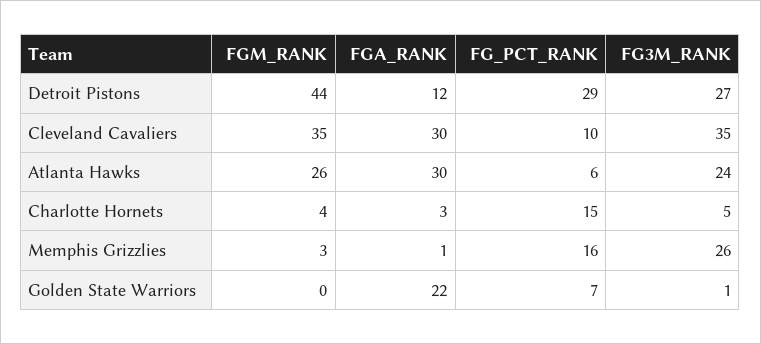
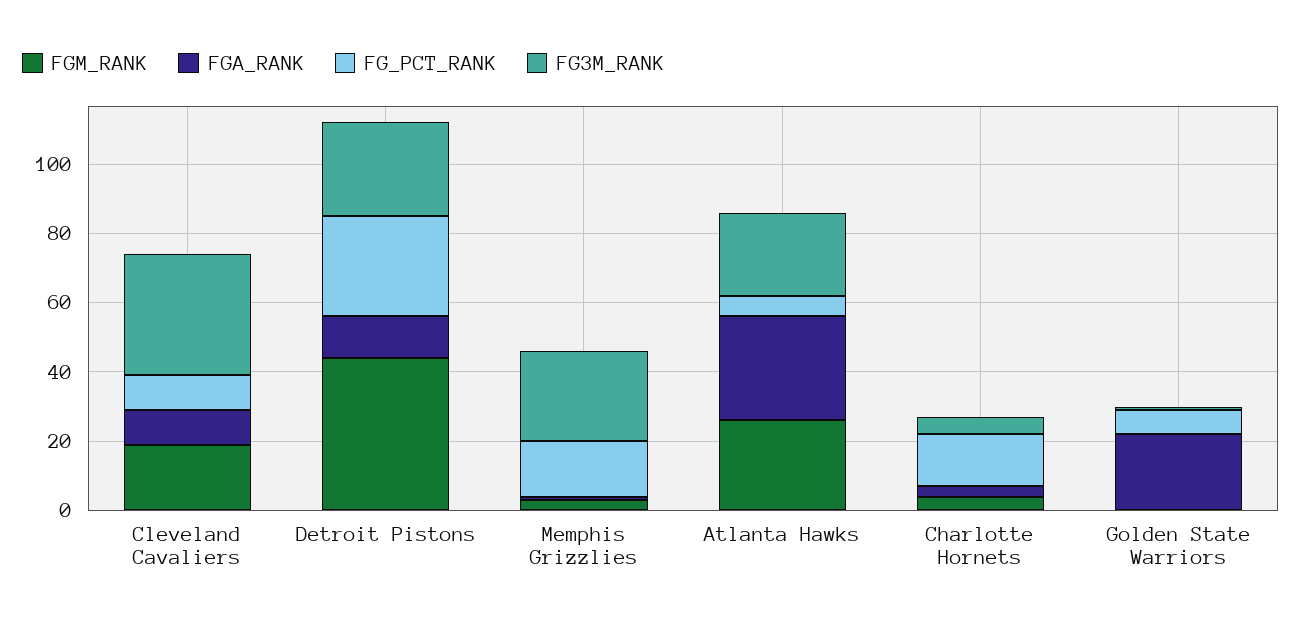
FGM_RANK, Cleveland Cavaliers: 35 -> 20
FGA_RANK, Cleveland Cavaliers: 30 -> 10

